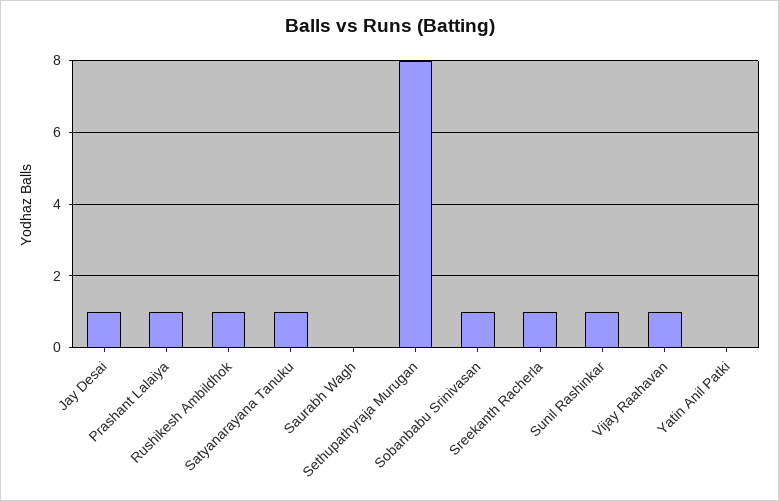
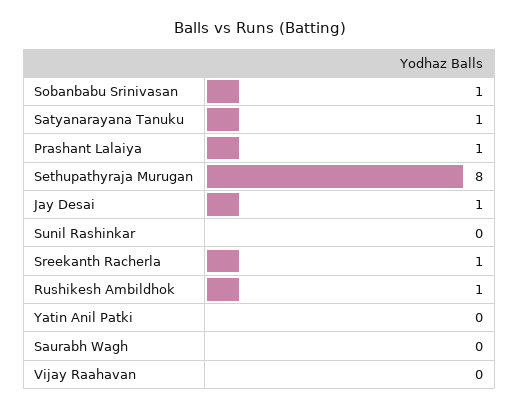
Sunil Rashinkar: 1 -> 0
Vijay Raahavan: 1 -> 0

